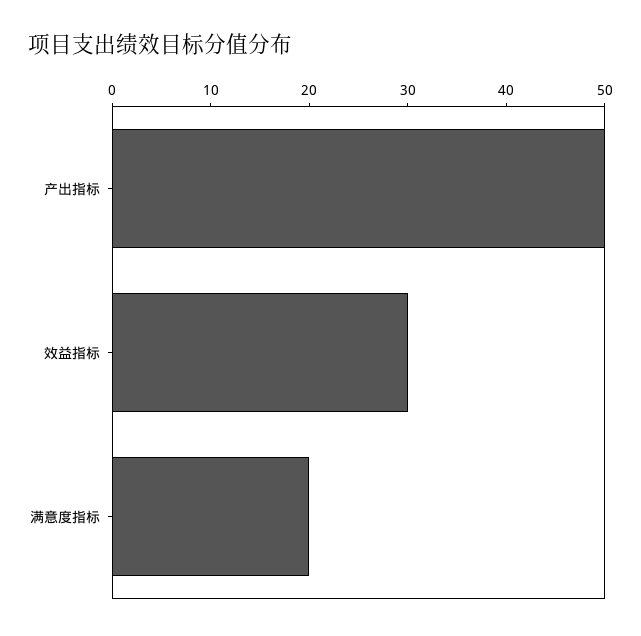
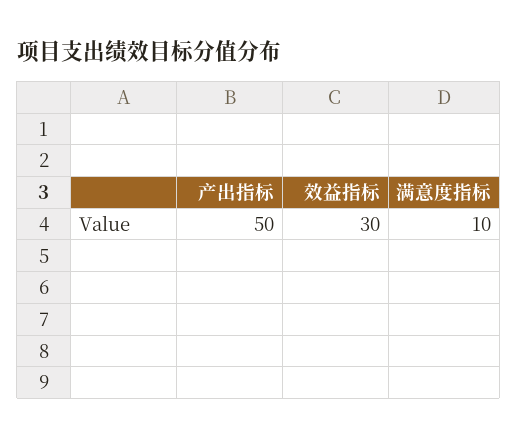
满意度指标: 20 -> 10

